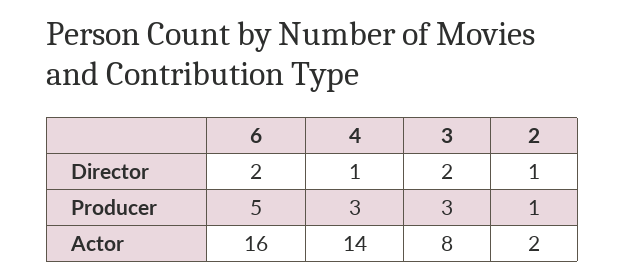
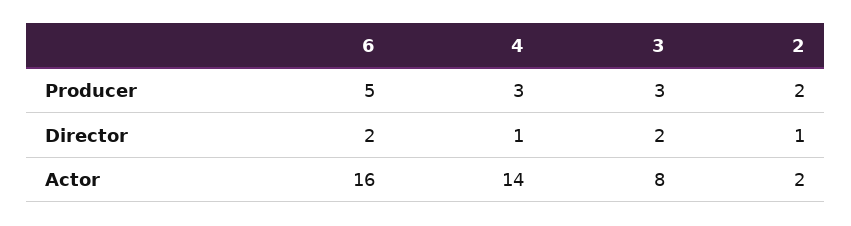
2, Producer: 1 -> 2

